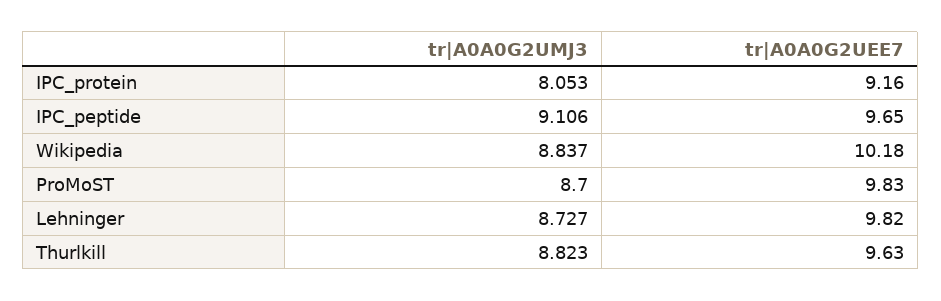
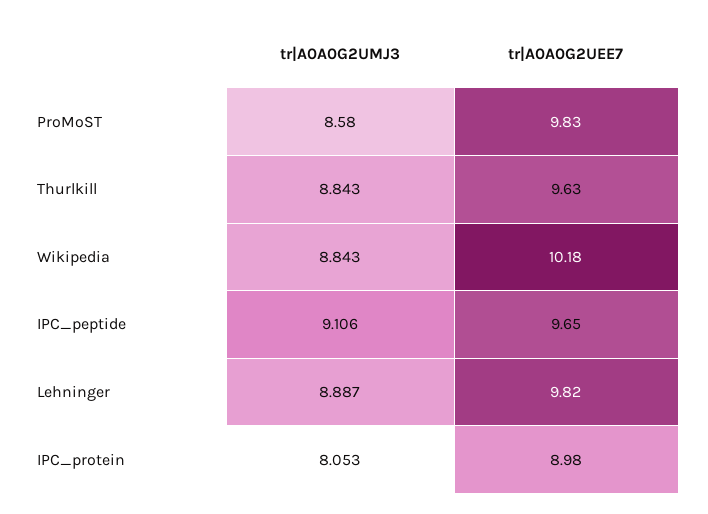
tr|A0A0G2UEE7, IPC_protein: 9.16 -> 8.98
tr|A0A0G2UMJ3, Wikipedia: 8.837 -> 8.843
tr|A0A0G2UMJ3, ProMoST: 8.7 -> 8.58
tr|A0A0G2UMJ3, Lehninger: 8.727 -> 8.887
tr|A0A0G2UMJ3, Thurlkill: 8.823 -> 8.843

